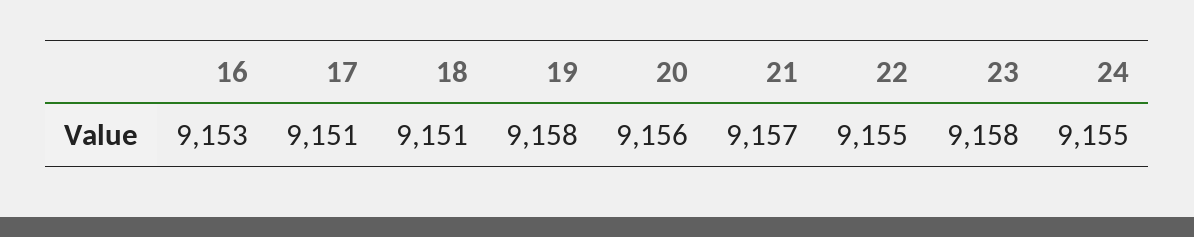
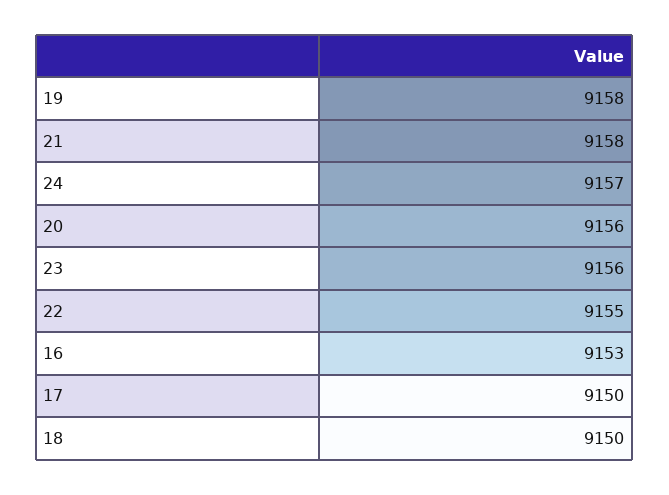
17: 9151 -> 9150
18: 9151 -> 9150
21: 9157 -> 9158
23: 9158 -> 9156
24: 9155 -> 9157

